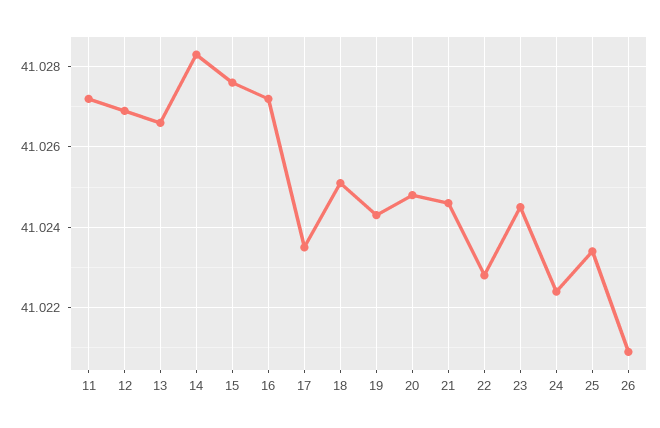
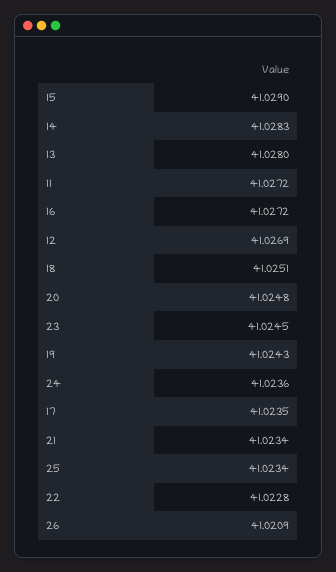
13: 41.0265 -> 41.028
15: 41.0275 -> 41.029
21: 41.0245 -> 41.0234
24: 41.0225 -> 41.0236

